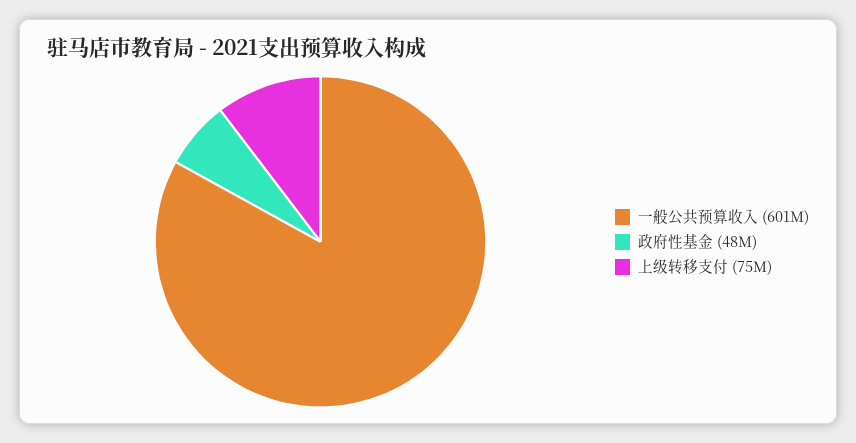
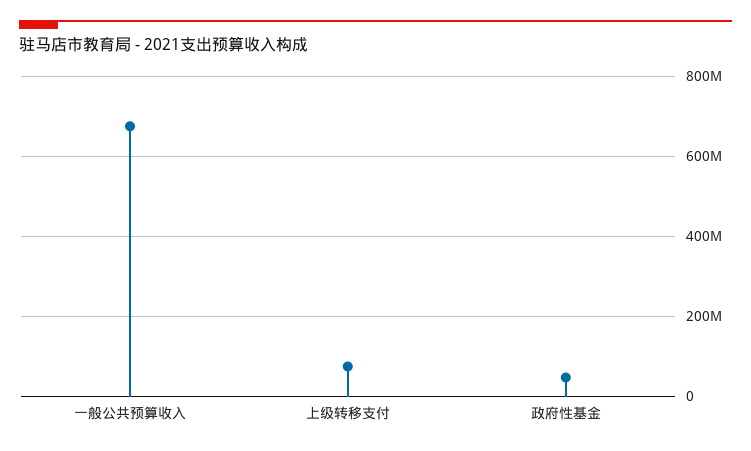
一般公共预算收入: 601000000 -> 680000000

